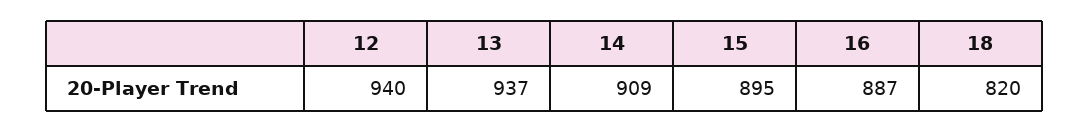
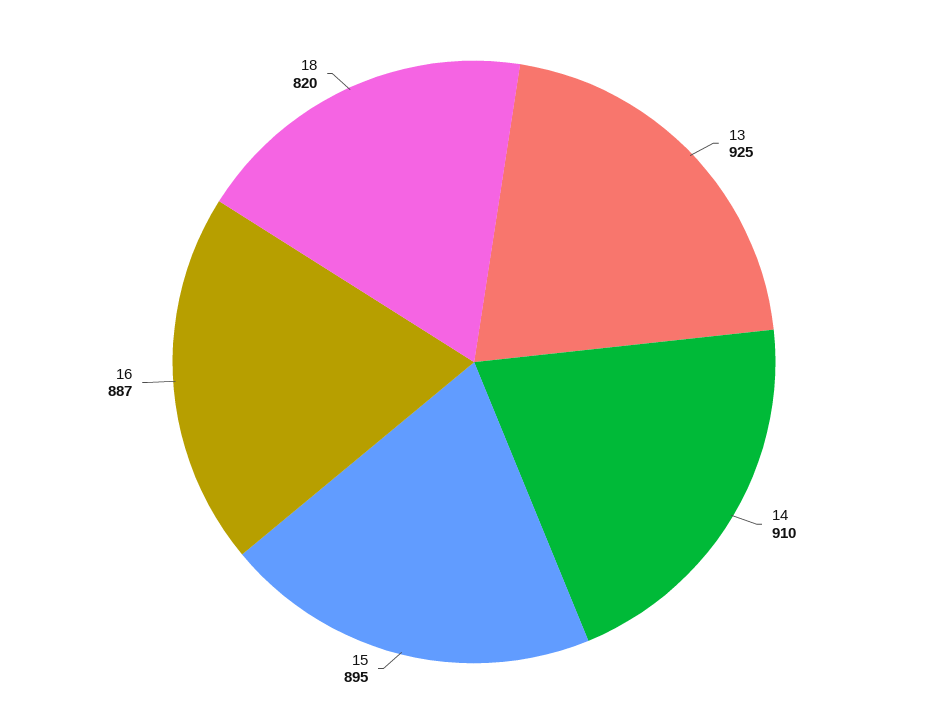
12: 940 -> none
13: 937 -> 925
14: 909 -> 910

